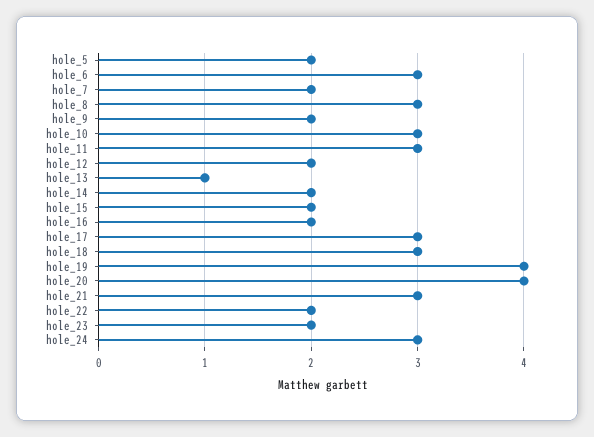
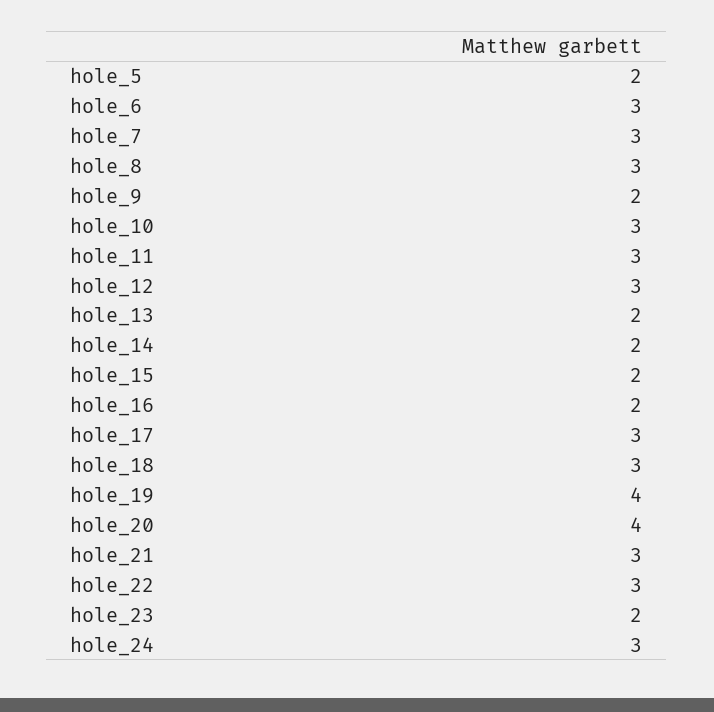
hole_7: 2 -> 3
hole_12: 2 -> 3
hole_13: 1 -> 2
hole_22: 2 -> 3

